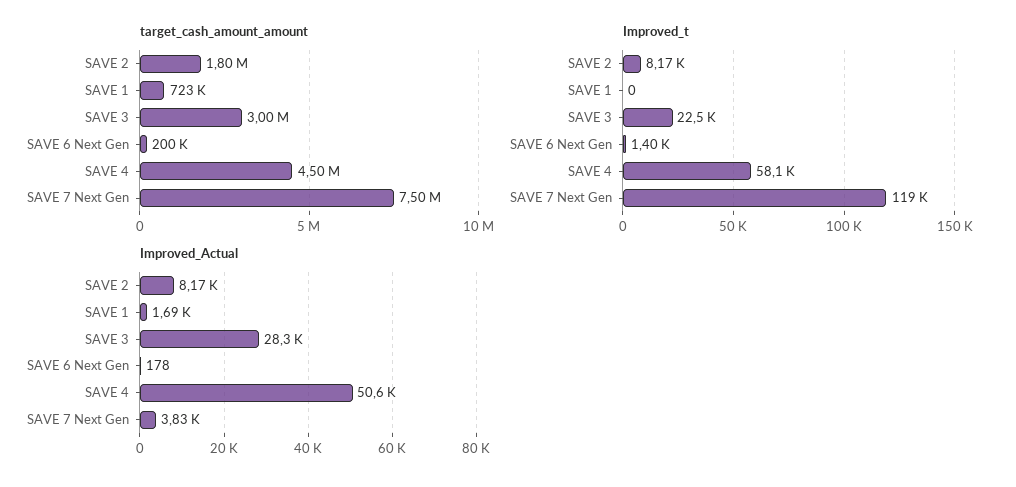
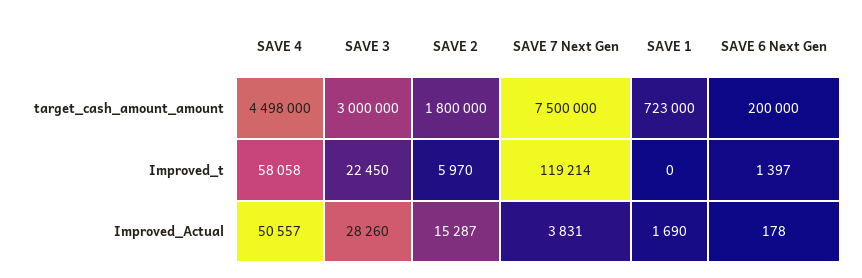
target_cash_amount_amount, SAVE 4: 4500000 -> 4498000
Improved_t, SAVE 2: 8170 -> 5970
Improved_Actual, SAVE 2: 8170 -> 15287

